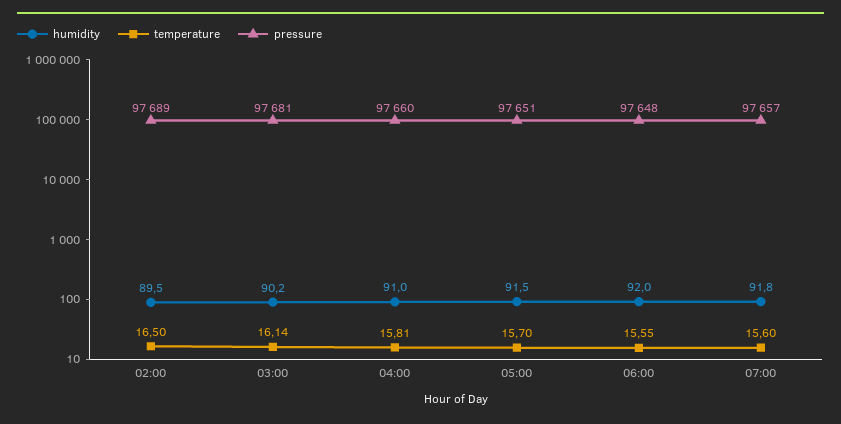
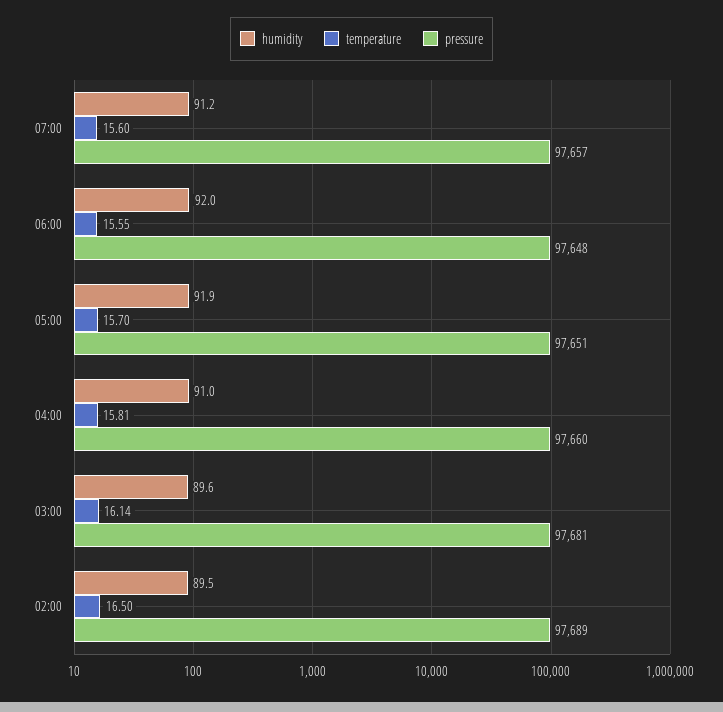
humidity, 03:00: 90.2 -> 89.6
humidity, 05:00: 91.5 -> 91.9
humidity, 07:00: 91.8 -> 91.2

